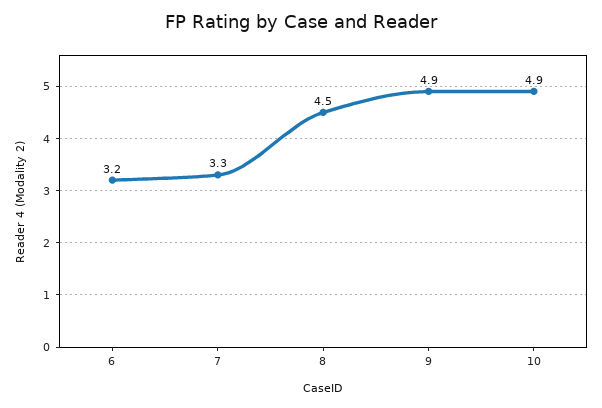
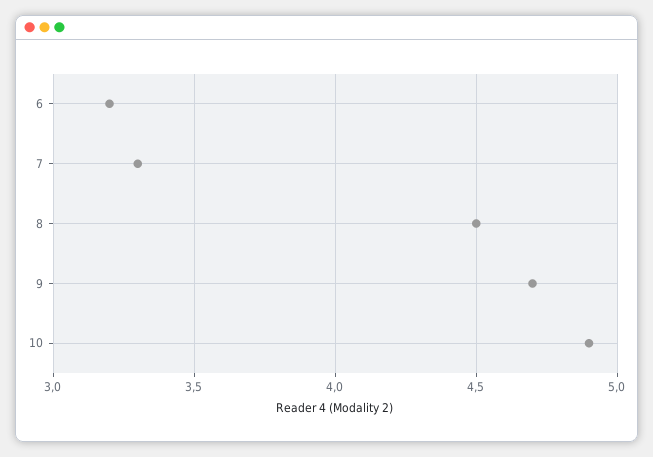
9: 4.9 -> 4.7

